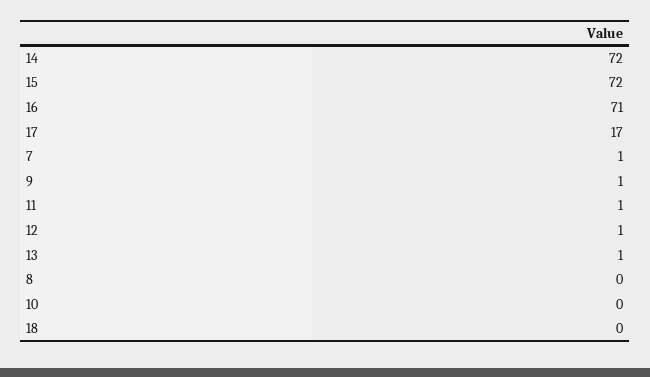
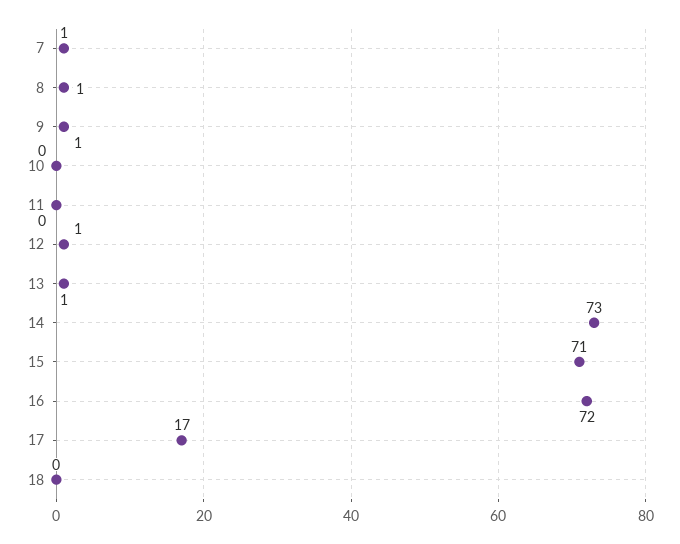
14: 72 -> 73
15: 72 -> 71
16: 71 -> 72
11: 1 -> 0
8: 0 -> 1

